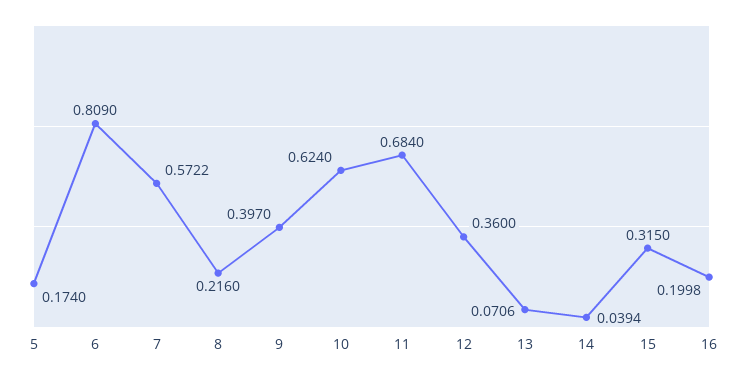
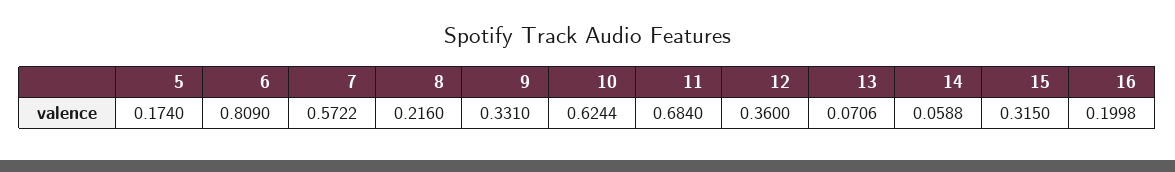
9: 0.397 -> 0.331
10: 0.624 -> 0.6244
14: 0.0394 -> 0.0588

